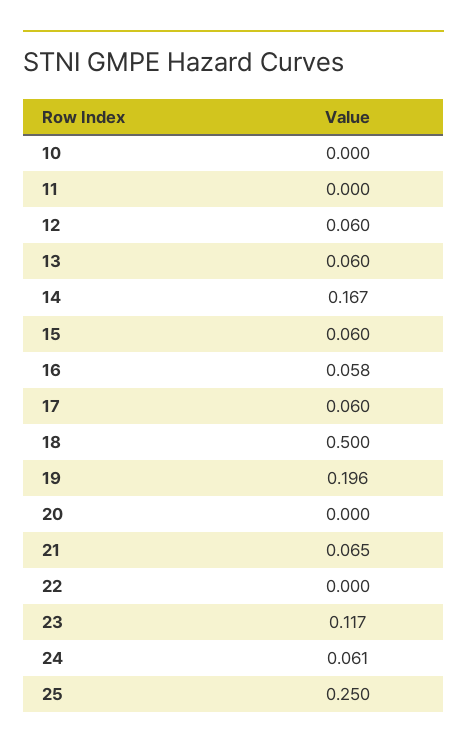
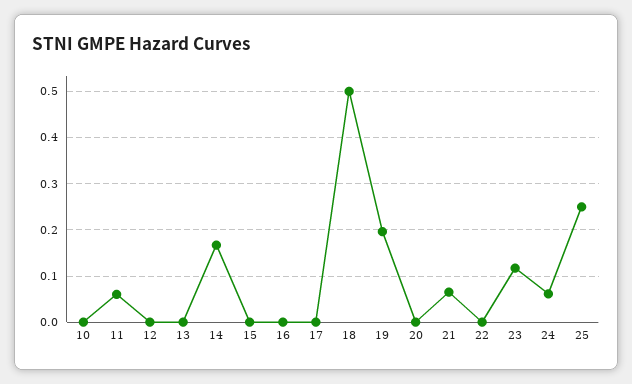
11: 0 -> 0.06
12: 0.06 -> 0
13: 0.06 -> 0
15: 0.06 -> 0
16: 0.058 -> 0
17: 0.06 -> 0

